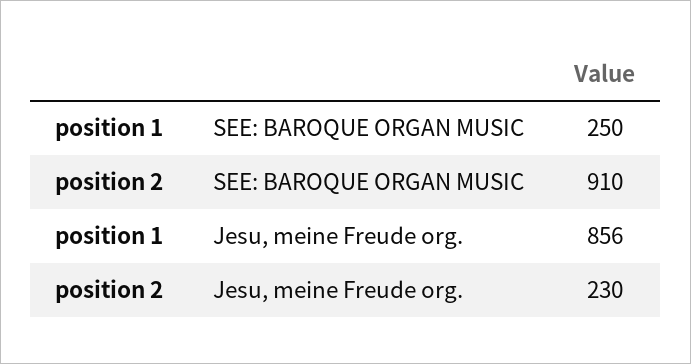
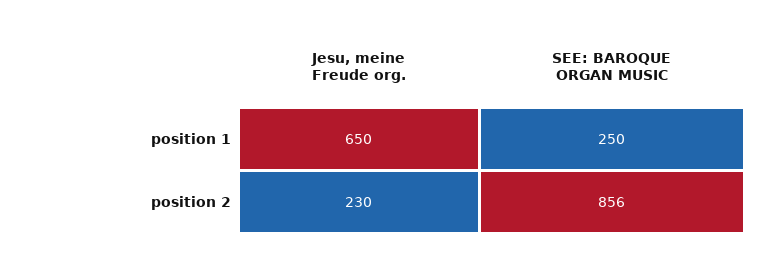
position 2, SEE: BAROQUE ORGAN MUSIC: 910 -> 856
position 1, Jesu, meine Freude org.: 856 -> 650

